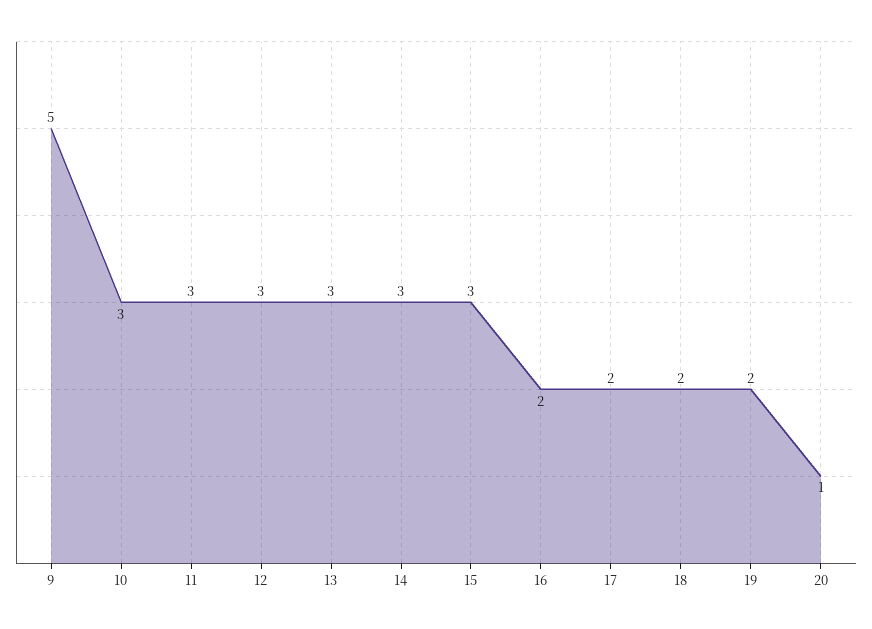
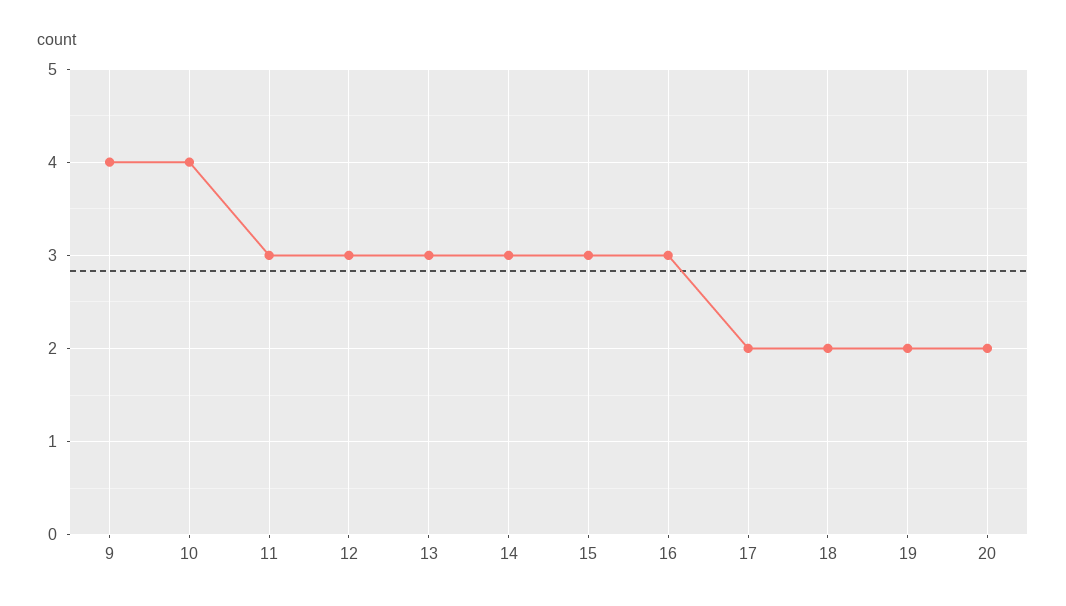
9: 5 -> 4
10: 3 -> 4
16: 2 -> 3
20: 1 -> 2

